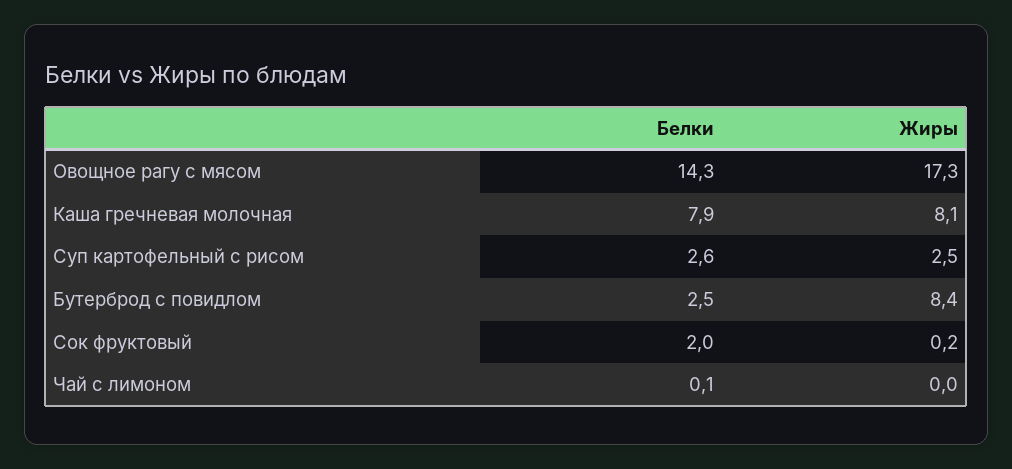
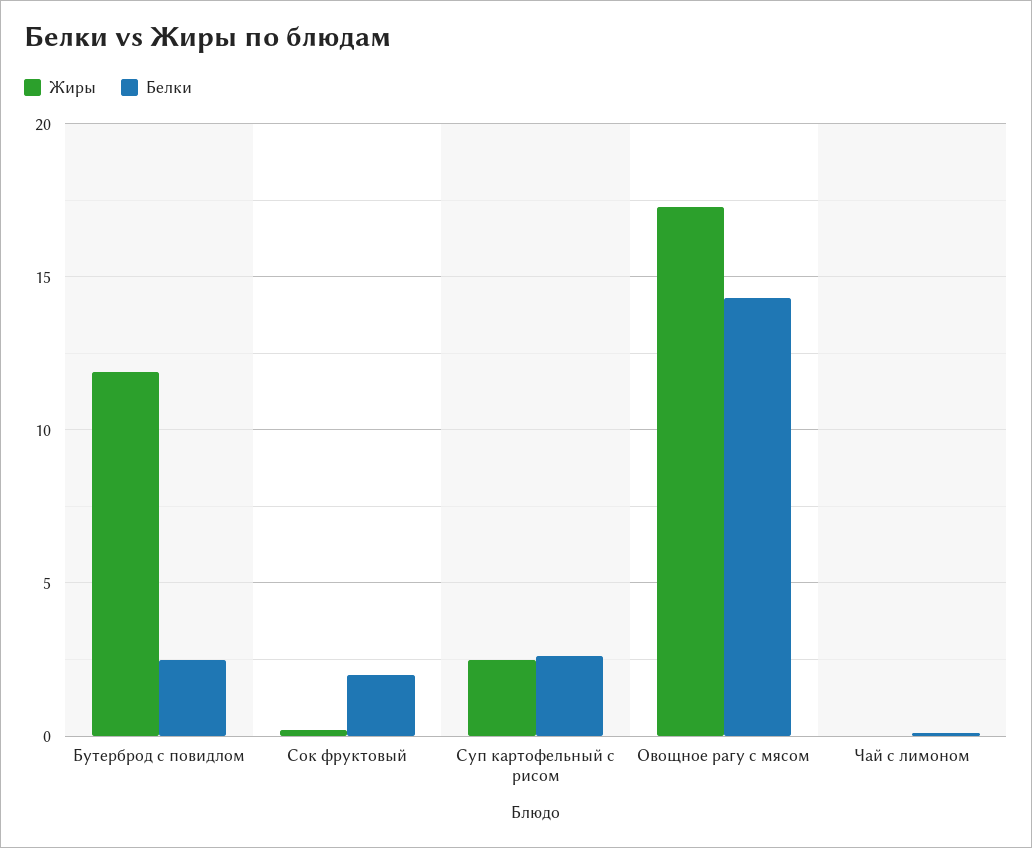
Белки, Каша гречневая молочная: 7.9 -> none
Жиры, Каша гречневая молочная: 8.1 -> none
Жиры, Бутерброд с повидлом: 8.4 -> 12

